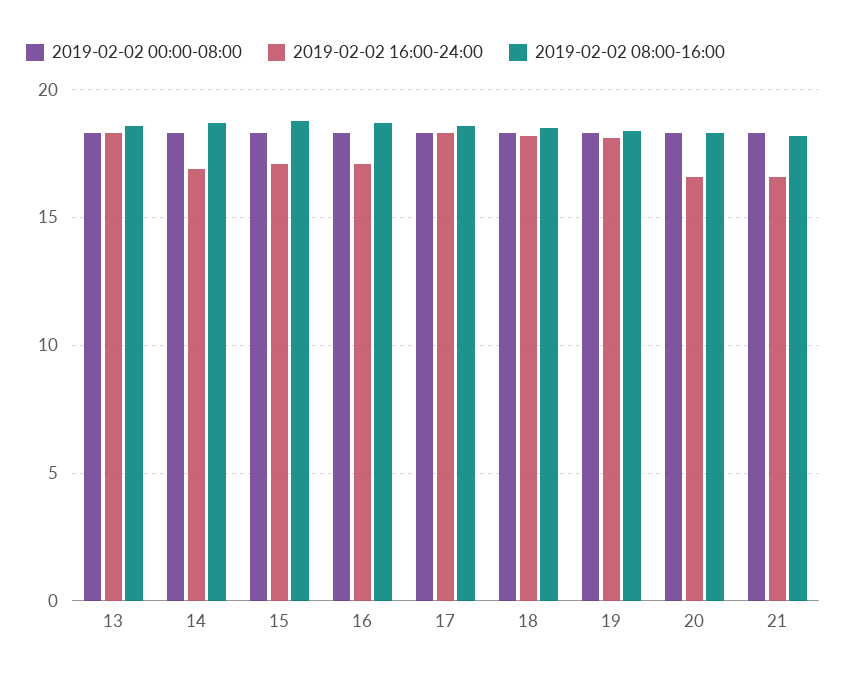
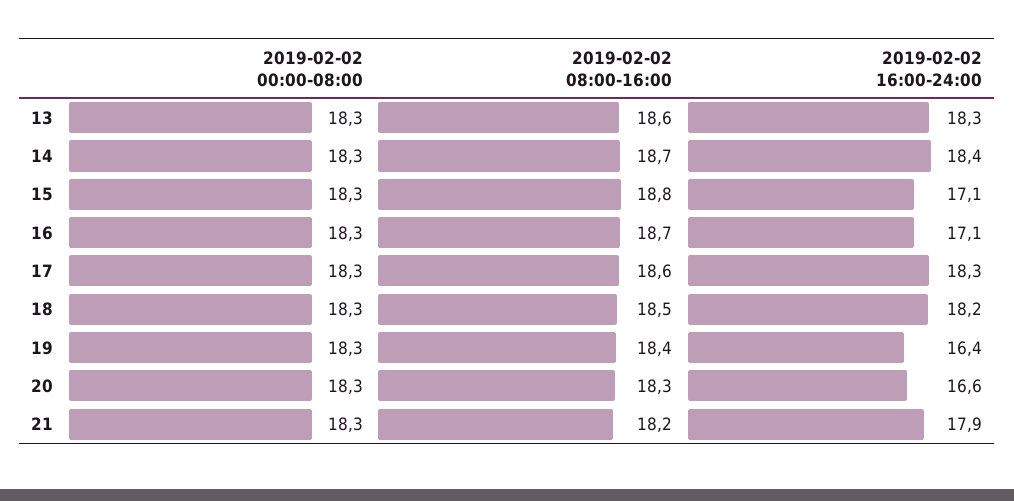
2019-02-02 16:00-24:00, 14: 17 -> 18.4
2019-02-02 16:00-24:00, 19: 18 -> 16.4
2019-02-02 16:00-24:00, 21: 16.5 -> 17.9

